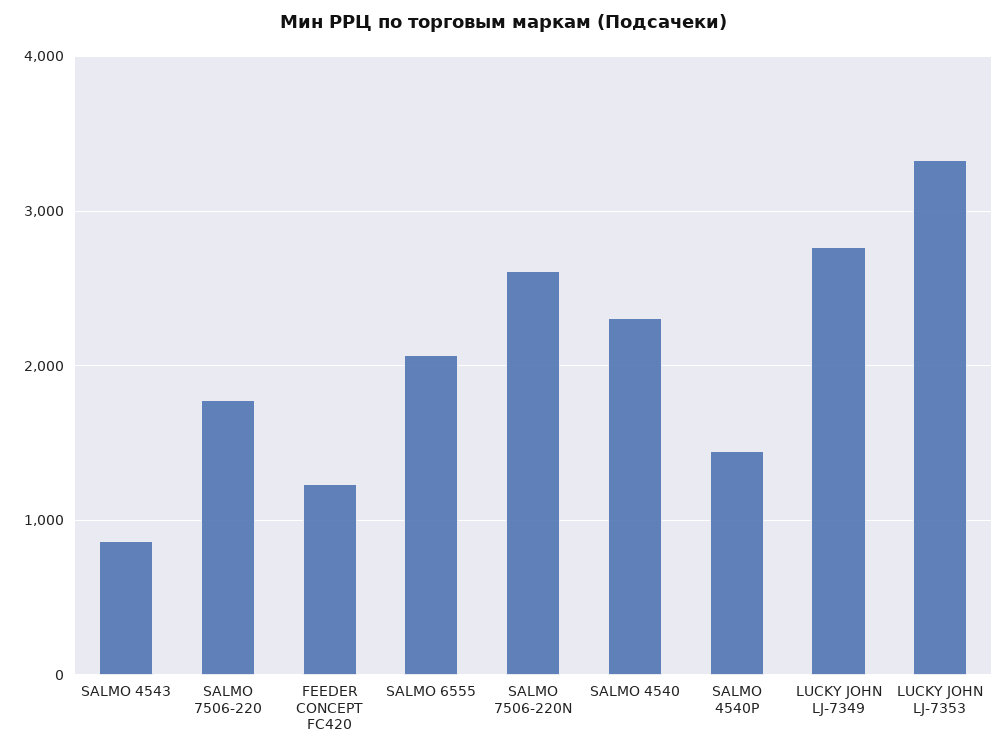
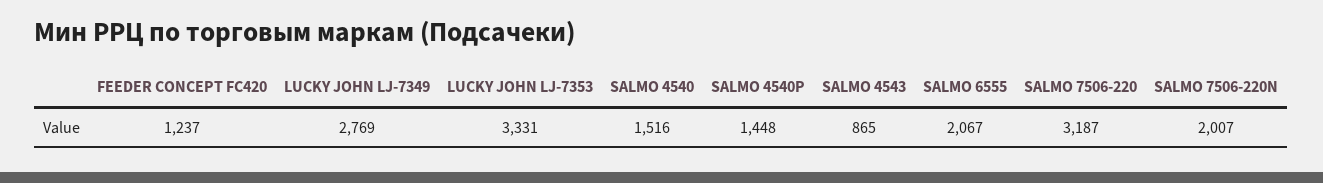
SALMO 7506-220: 1800 -> 3187
SALMO 7506-220N: 2600 -> 2007
SALMO 4540: 2300 -> 1516

